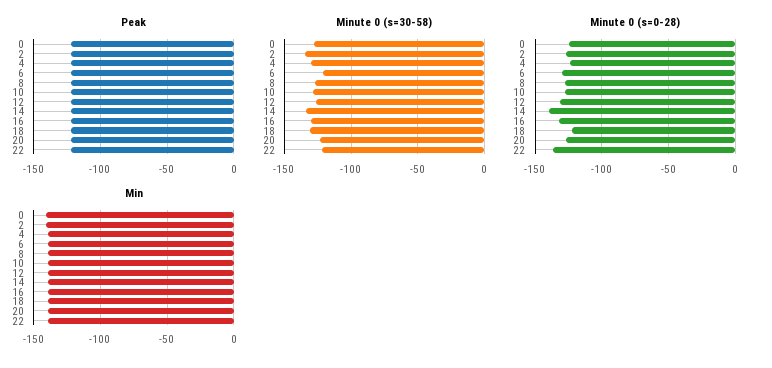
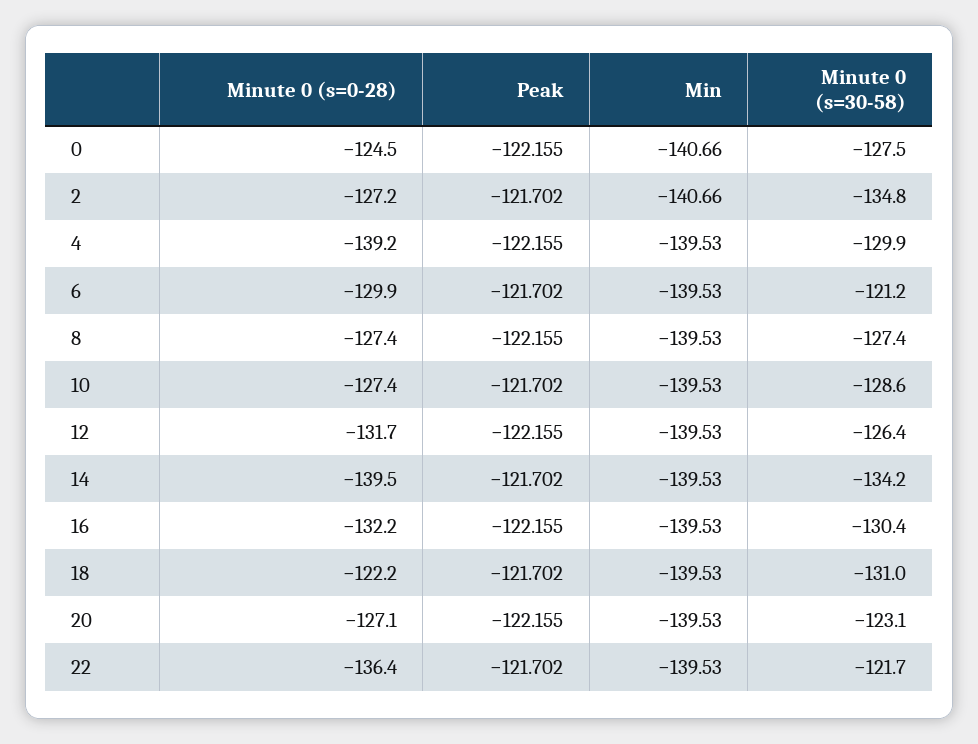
Minute 0 (s=0-28), 4: -125 -> -139.2

